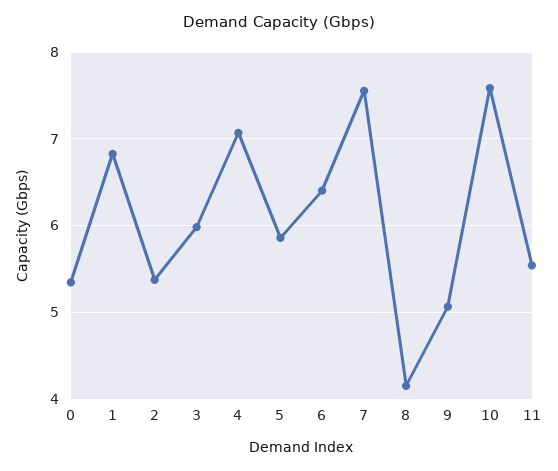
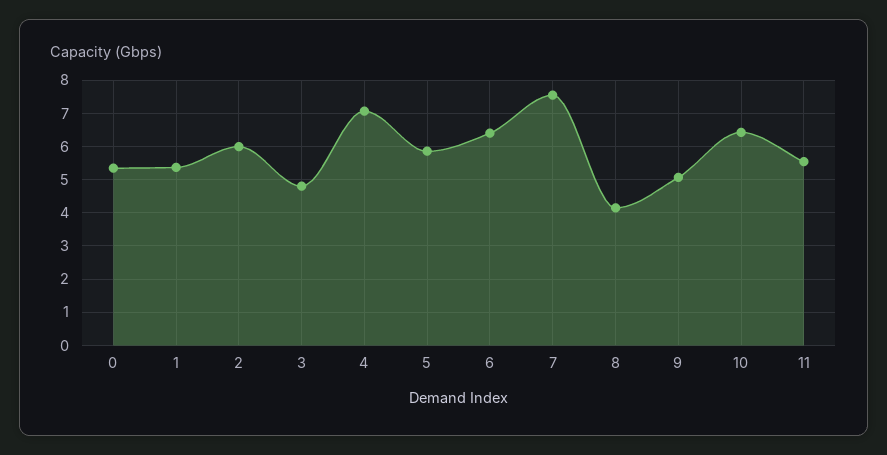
1: 6.8 -> 5.4
2: 5.4 -> 6
3: 6 -> 4.8
10: 7.6 -> 6.4

